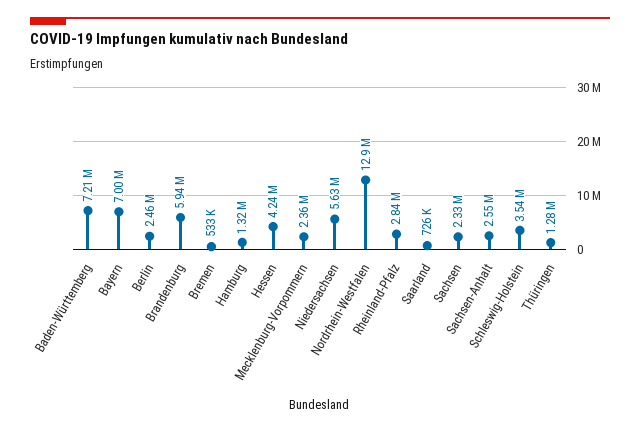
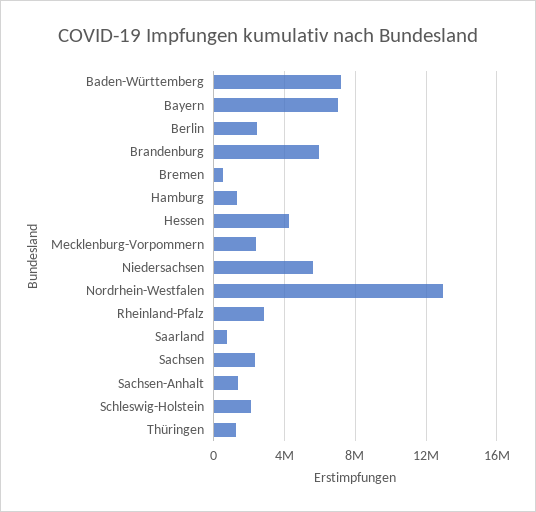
Sachsen-Anhalt: 2550000 -> 1500000
Schleswig-Holstein: 3540000 -> 2000000

